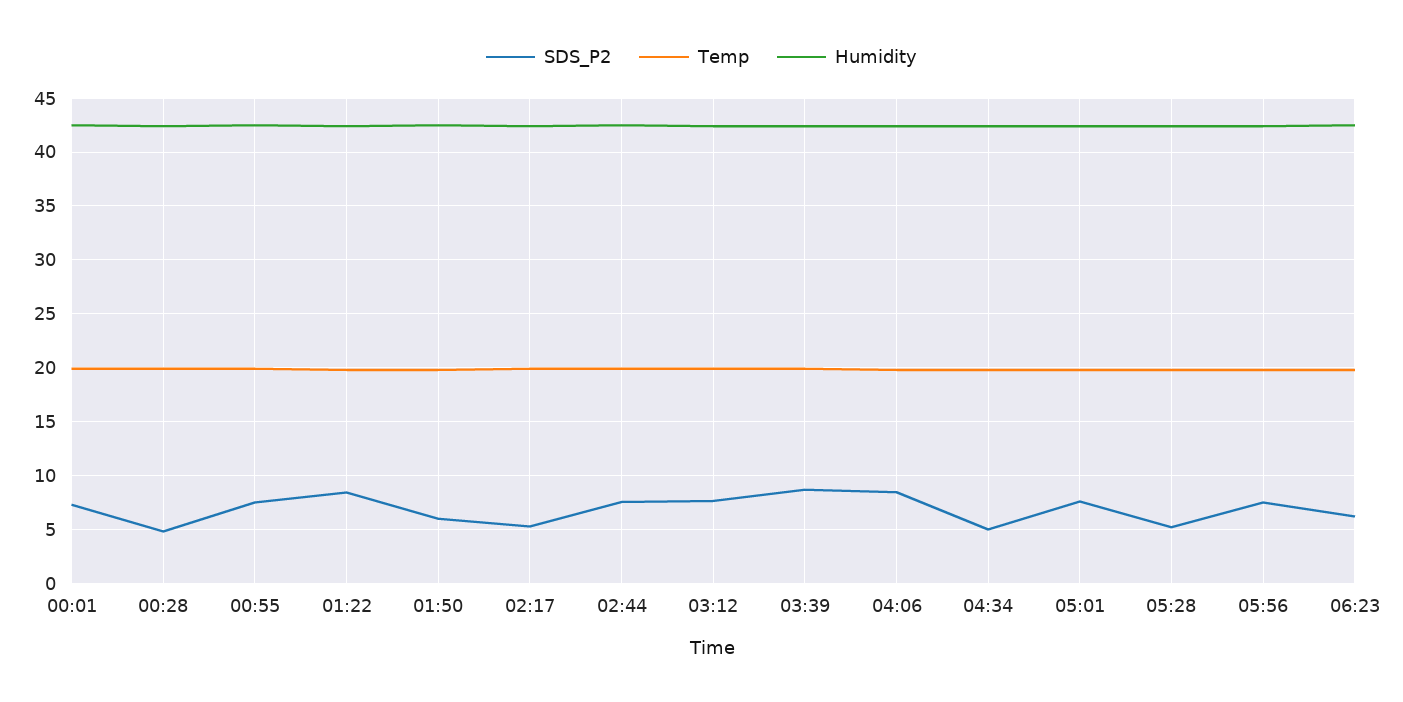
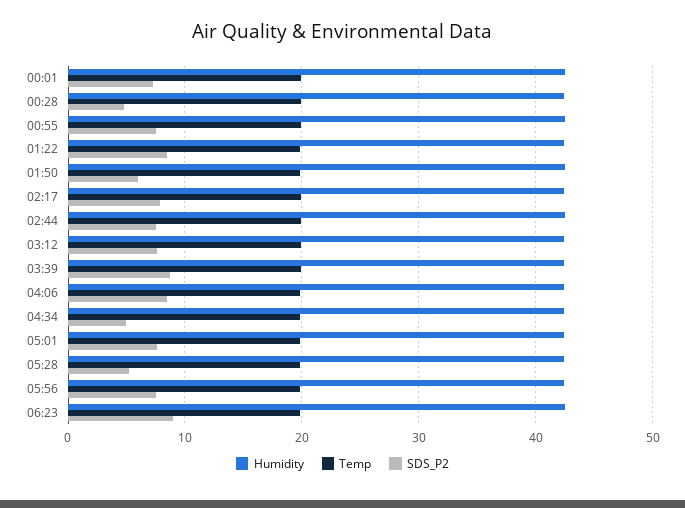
SDS_P2, 02:17: 5 -> 8
SDS_P2, 06:23: 6 -> 9

